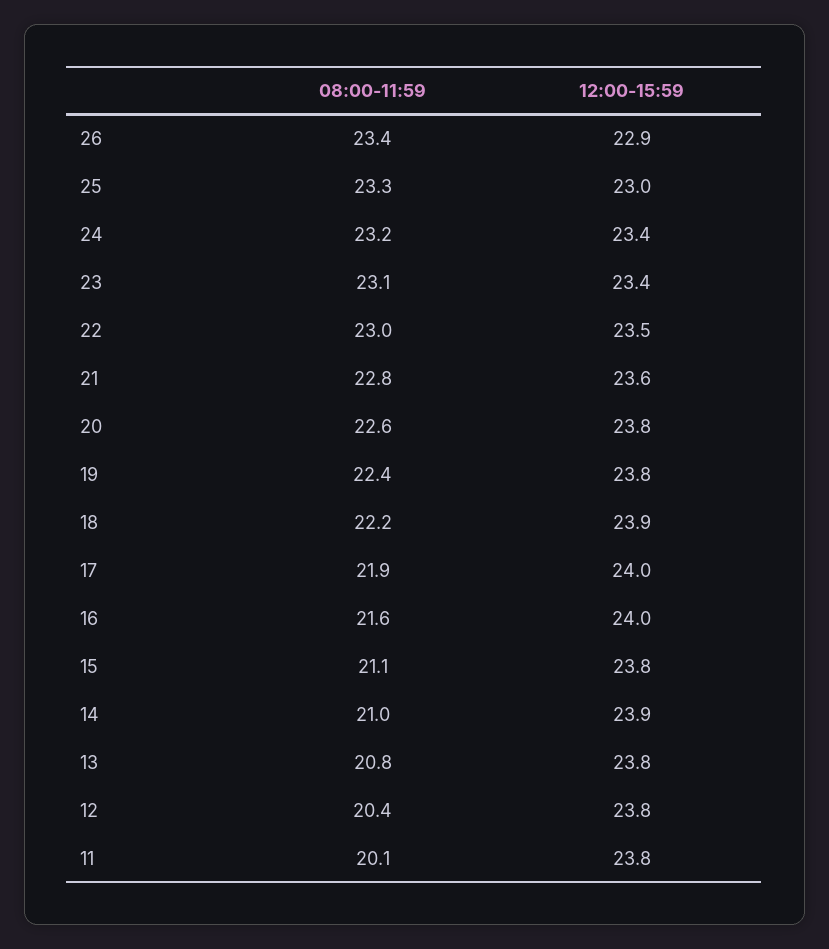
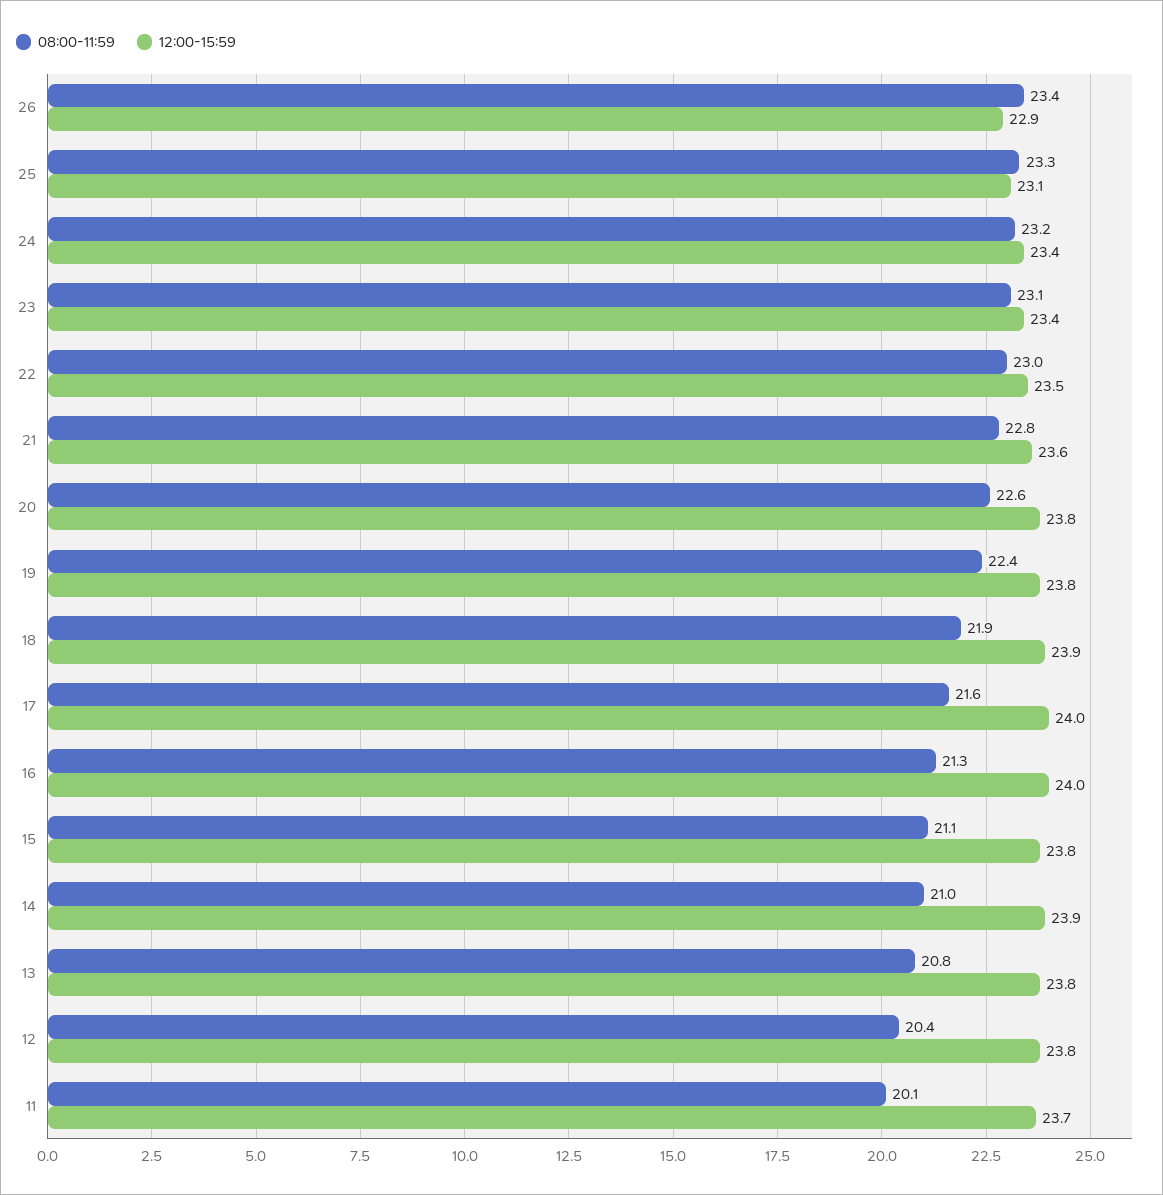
12:00-15:59, 25: 23 -> 23.1
08:00-11:59, 18: 22.2 -> 21.9
08:00-11:59, 17: 21.9 -> 21.6
08:00-11:59, 16: 21.6 -> 21.3
12:00-15:59, 11: 23.8 -> 23.7

